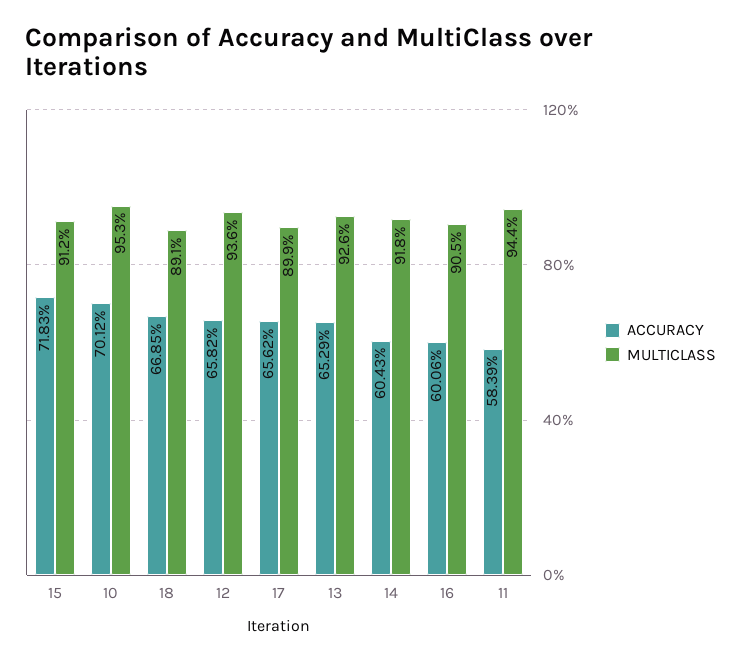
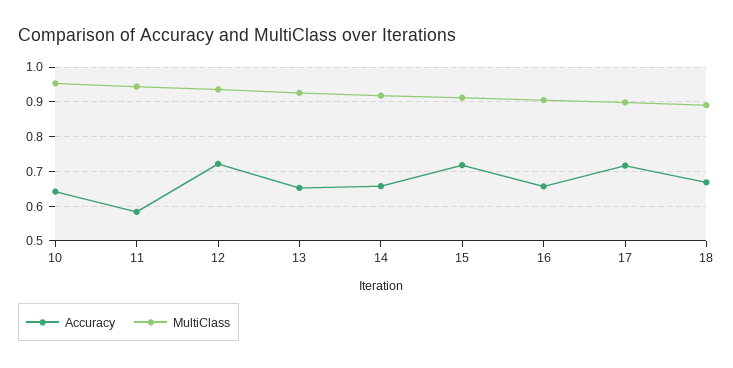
ACCURACY, 10: 0.7012 -> 0.64
ACCURACY, 12: 0.6582 -> 0.72
ACCURACY, 17: 0.6562 -> 0.72
ACCURACY, 14: 0.6043 -> 0.66
ACCURACY, 16: 0.6006 -> 0.66

